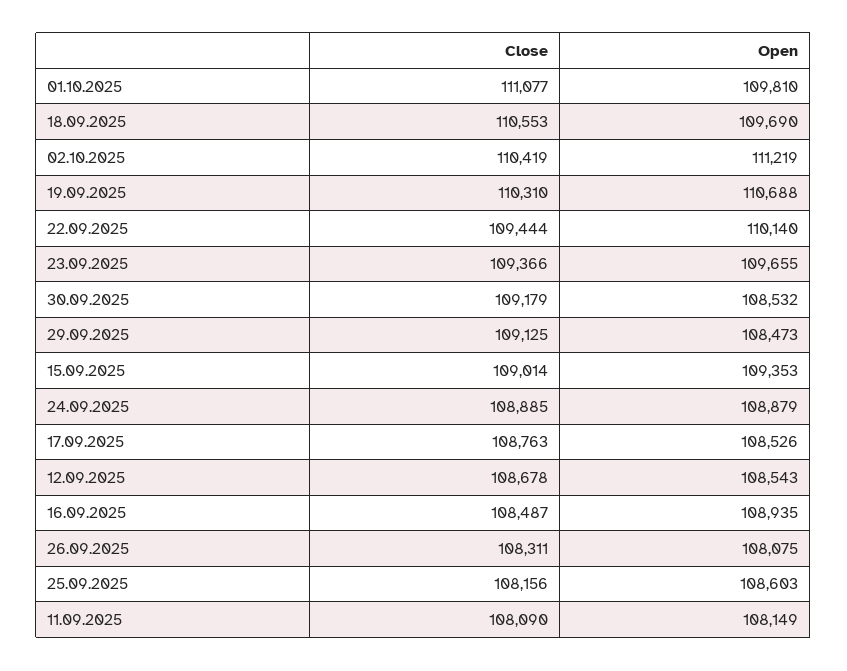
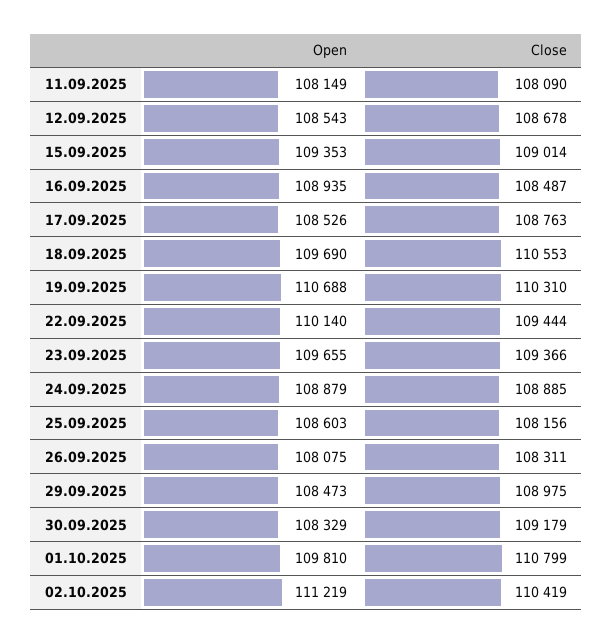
Close, 01.10.2025: 111077 -> 110799
Open, 30.09.2025: 108532 -> 108329
Close, 29.09.2025: 109125 -> 108975

